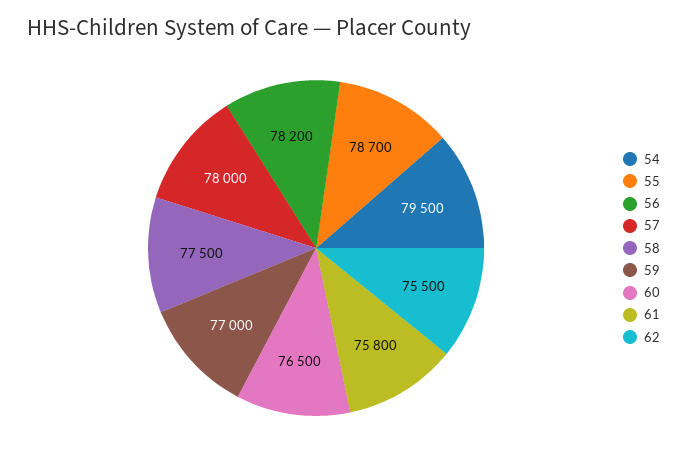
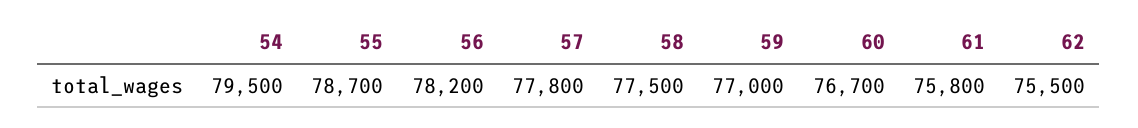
57: 78000 -> 77800
60: 76500 -> 76700

